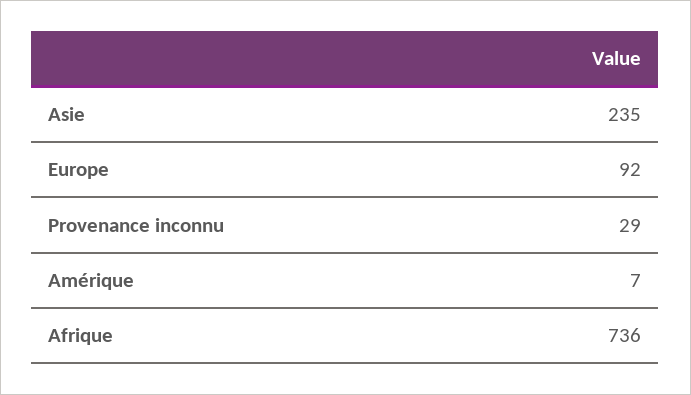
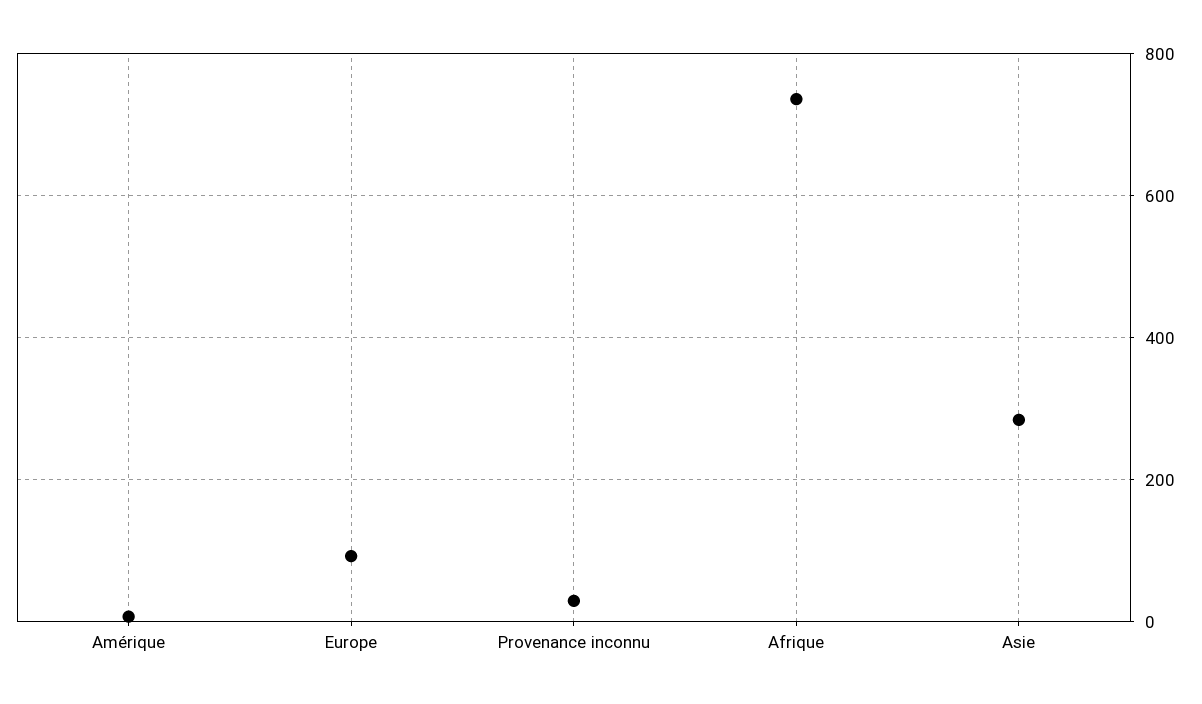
Asie: 235 -> 280

